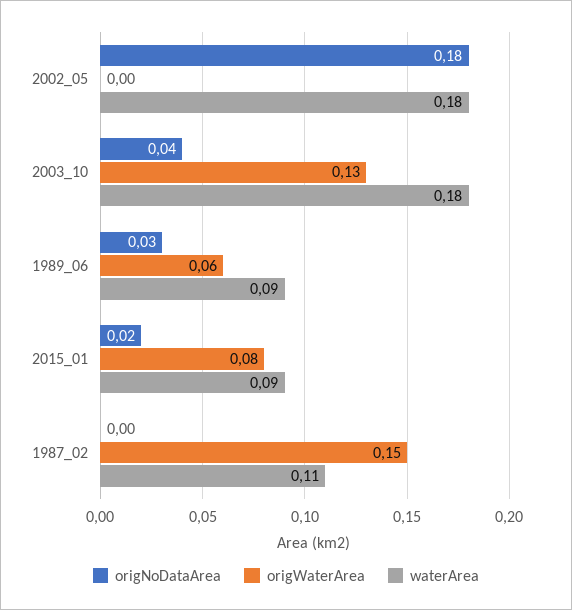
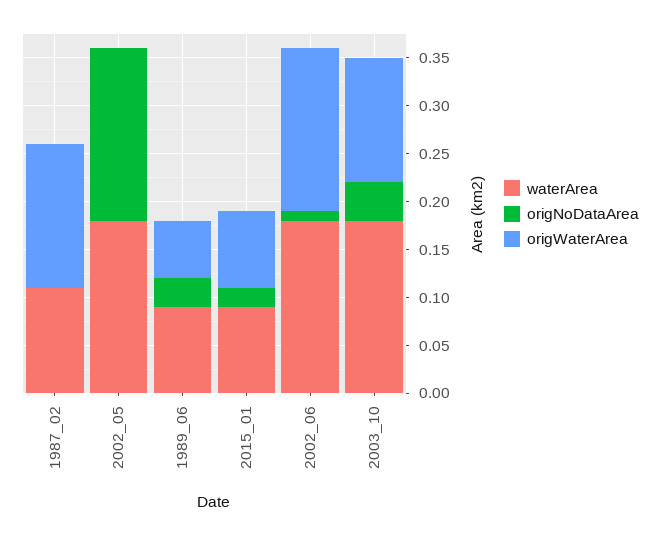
waterArea, 2002_06: none -> 0.18
origNoDataArea, 2002_06: none -> 0.01
origWaterArea, 2002_06: none -> 0.17

